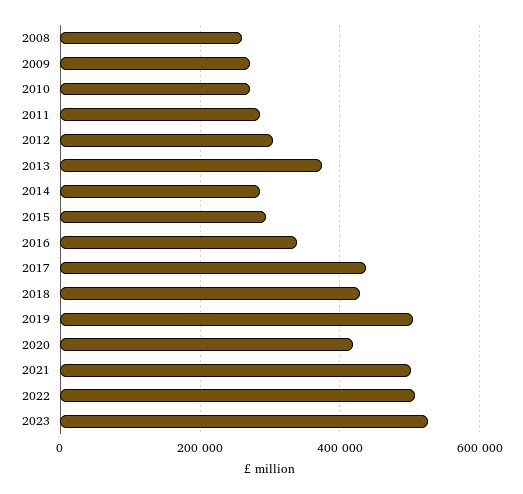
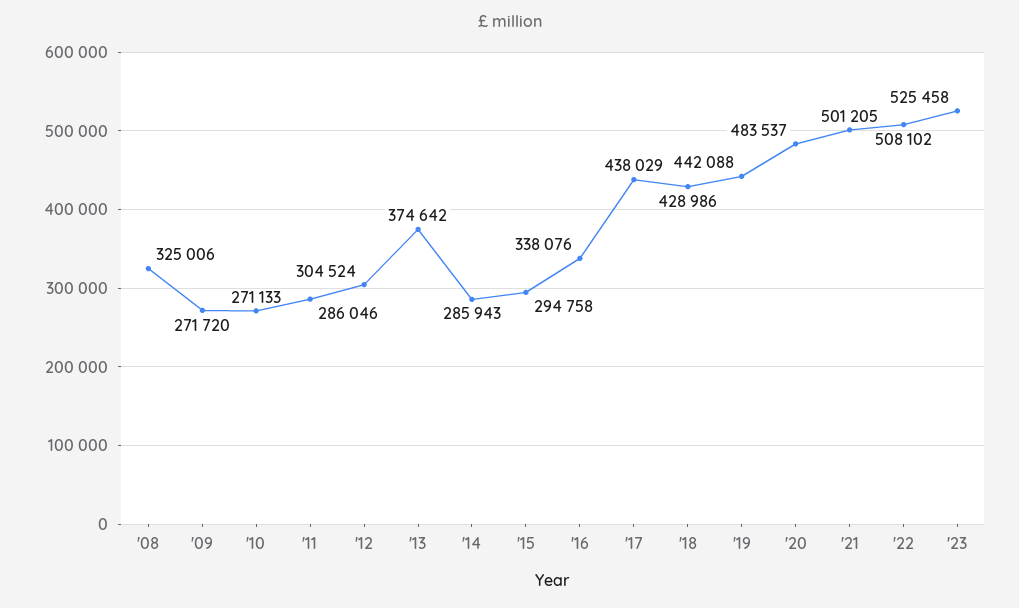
2008: 260000 -> 325006
2019: 500000 -> 442088
2020: 420000 -> 483537

